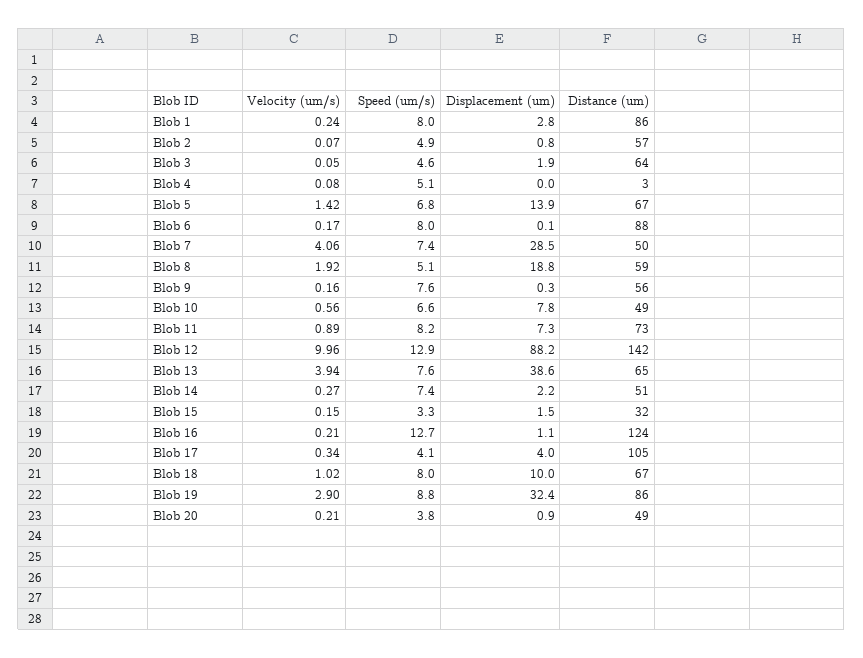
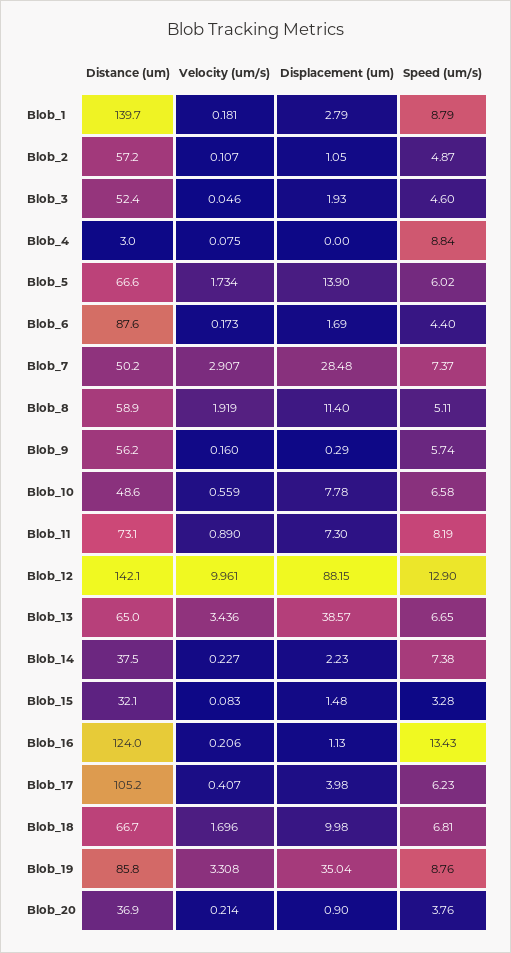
Velocity (um/s), Blob 1: 0.24 -> 0.181
Speed (um/s), Blob 1: 8 -> 8.79
Distance (um), Blob 1: 86 -> 139.7
Velocity (um/s), Blob 2: 0.07 -> 0.107
Displacement (um), Blob 2: 0.8 -> 1.05
Distance (um), Blob 3: 64 -> 52.4
Speed (um/s), Blob 4: 5.1 -> 8.84
Velocity (um/s), Blob 5: 1.42 -> 1.734
Speed (um/s), Blob 5: 6.8 -> 6.02
Speed (um/s), Blob 6: 8 -> 4.4
Displacement (um), Blob 6: 0.1 -> 1.69
Velocity (um/s), Blob 7: 4.06 -> 2.907
Displacement (um), Blob 8: 18.8 -> 11.4
Speed (um/s), Blob 9: 7.6 -> 5.74
Velocity (um/s), Blob 13: 3.94 -> 3.436
Speed (um/s), Blob 13: 7.6 -> 6.65
Velocity (um/s), Blob 14: 0.27 -> 0.227
Distance (um), Blob 14: 51 -> 37.5
Velocity (um/s), Blob 15: 0.15 -> 0.083
Speed (um/s), Blob 16: 12.7 -> 13.43
Velocity (um/s), Blob 17: 0.34 -> 0.407
Speed (um/s), Blob 17: 4.1 -> 6.23
Velocity (um/s), Blob 18: 1.02 -> 1.696
Speed (um/s), Blob 18: 8 -> 6.81
Velocity (um/s), Blob 19: 2.9 -> 3.308
Displacement (um), Blob 19: 32.4 -> 35.04
Distance (um), Blob 20: 49 -> 36.9

